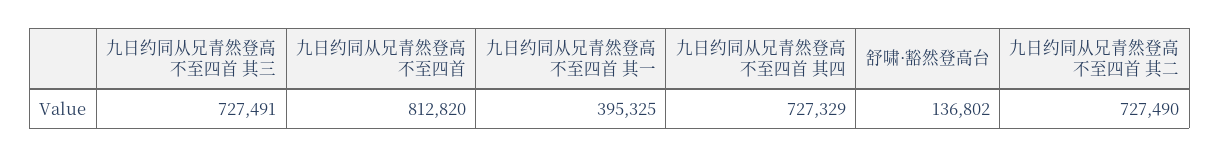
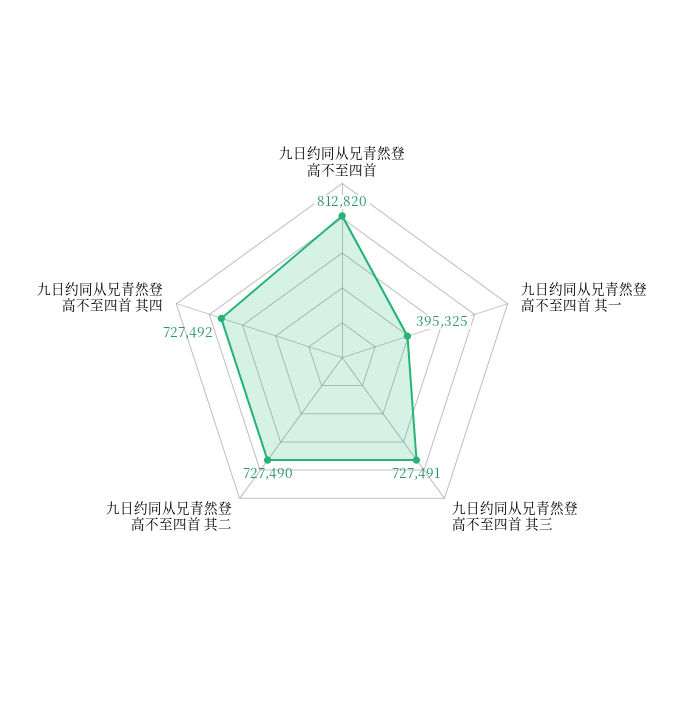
九日约同从兄青然登高不至四首 其四: 727329 -> 727492
舒啸·豁然登高台: 136802 -> none

